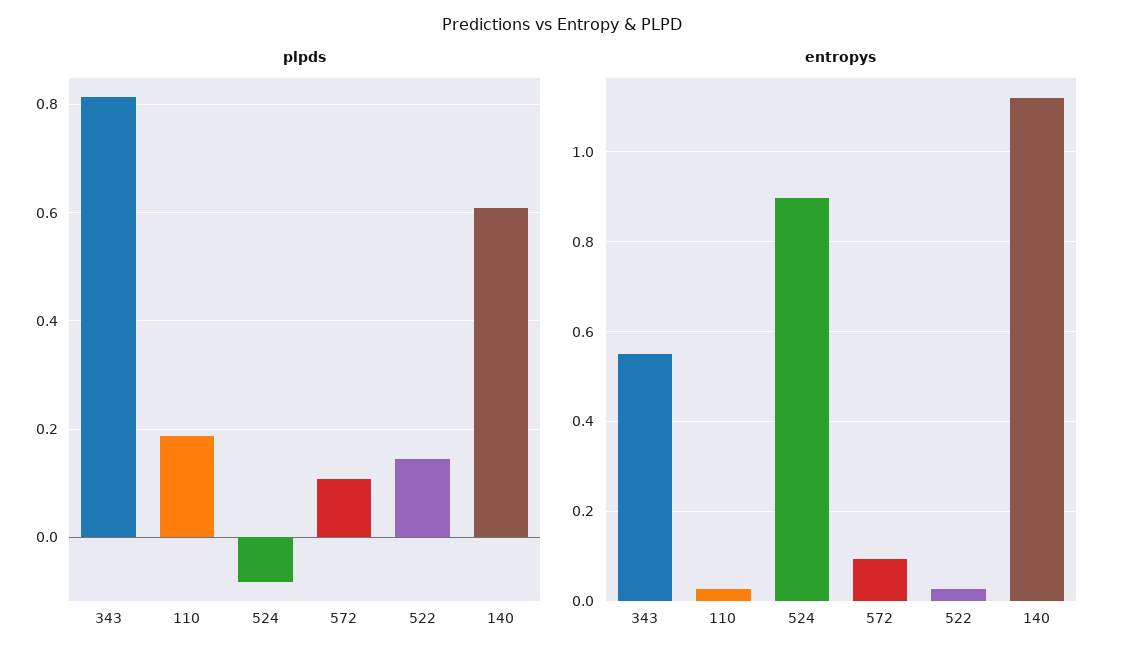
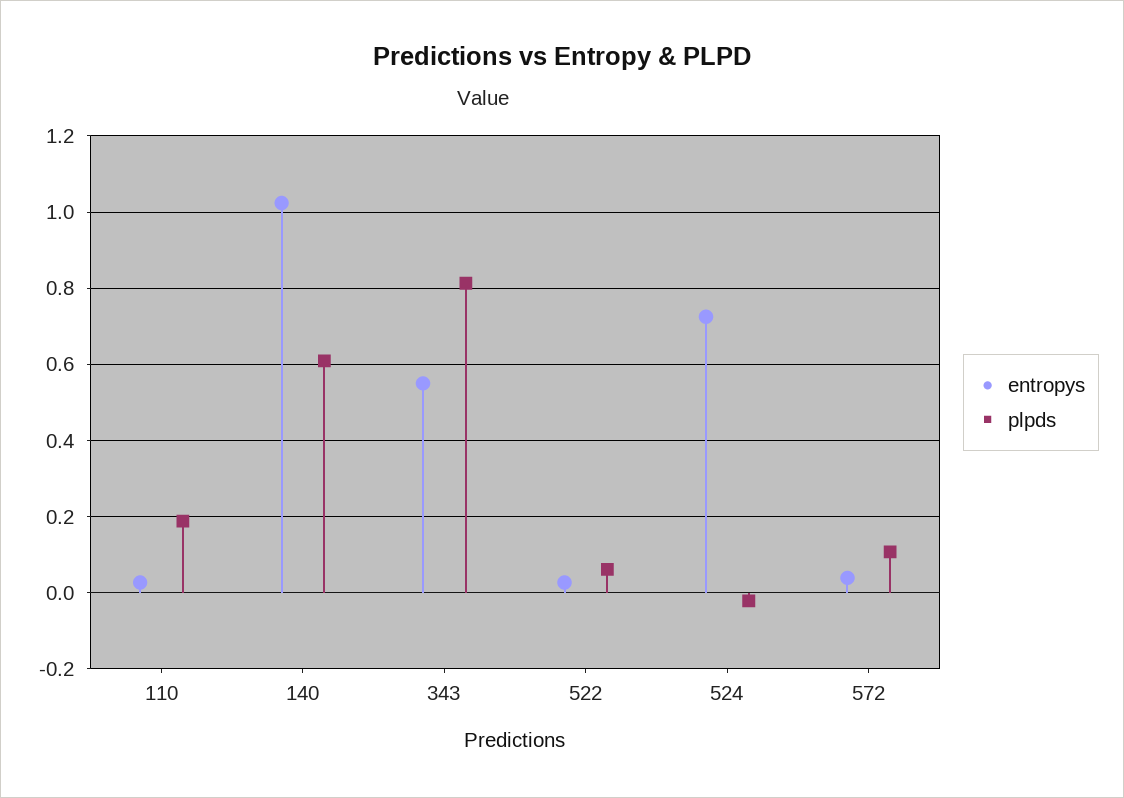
plpds, 524: -0.08 -> -0.02
plpds, 522: 0.14 -> 0.06
entropys, 524: 0.9 -> 0.72
entropys, 572: 0.1 -> 0.04
entropys, 140: 1.12 -> 1.02

